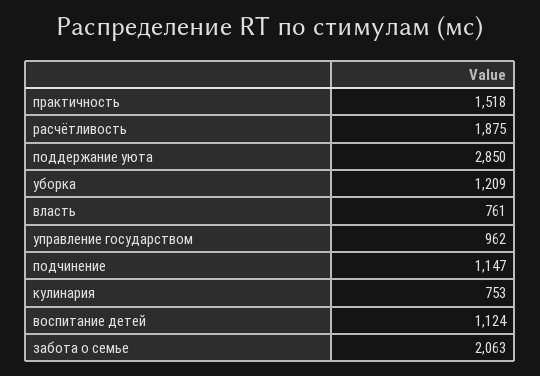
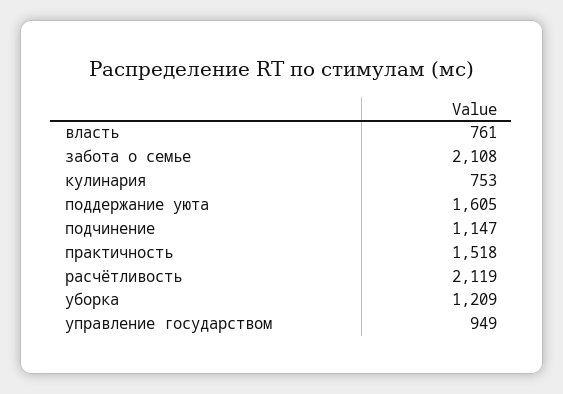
расчётливость: 1875 -> 2119
поддержание уюта: 2850 -> 1605
управление государством: 962 -> 949
воспитание детей: 1124 -> none
забота о семье: 2063 -> 2108

